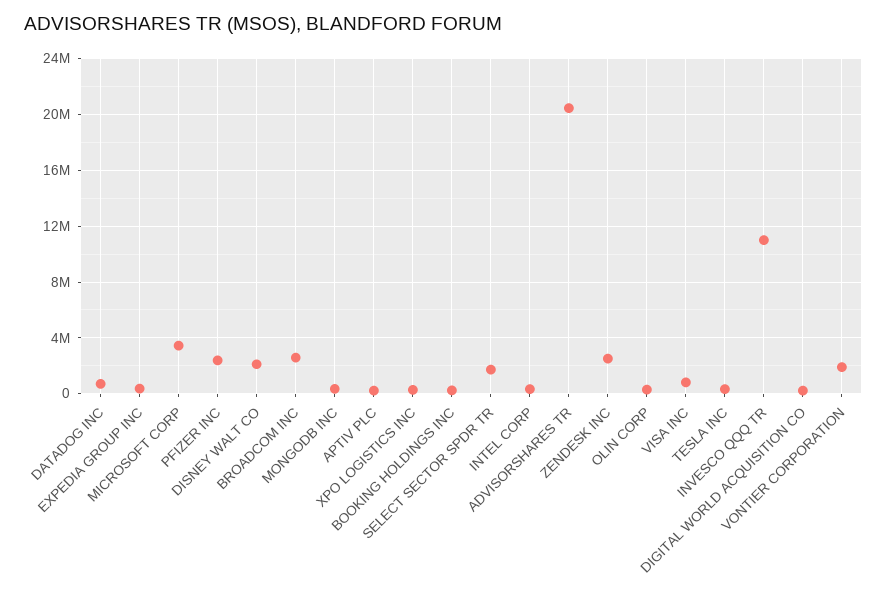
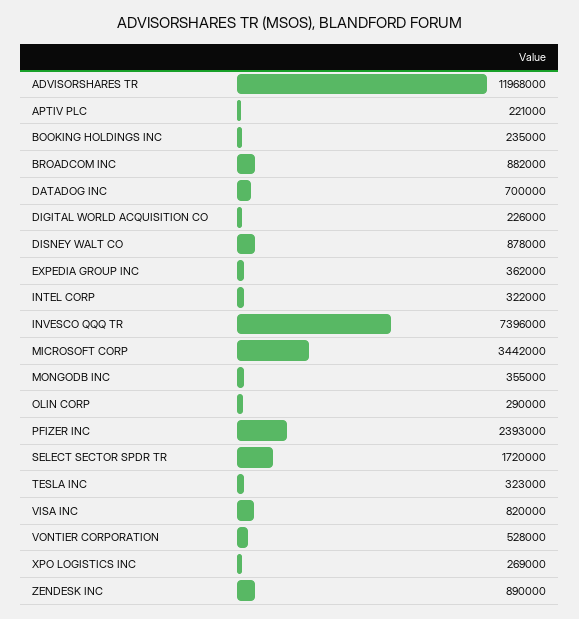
DISNEY WALT CO: 2000000 -> 878000
BROADCOM INC: 2500000 -> 882000
ADVISORSHARES TR: 20500000 -> 11968000
ZENDESK INC: 2500000 -> 890000
INVESCO QQQ TR: 11000000 -> 7396000
VONTIER CORPORATION: 2000000 -> 528000

